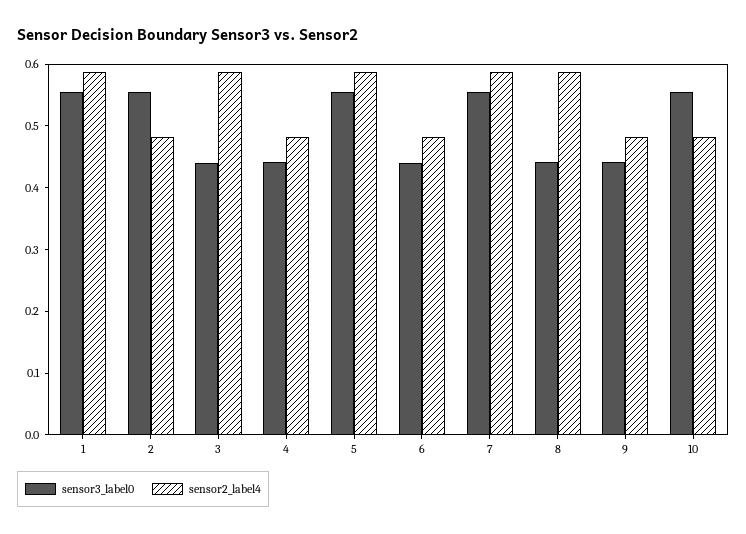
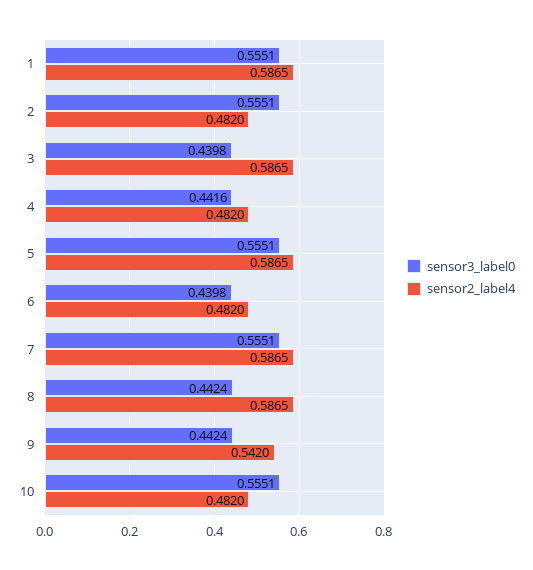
sensor2_label4, 9: 0.48 -> 0.542

